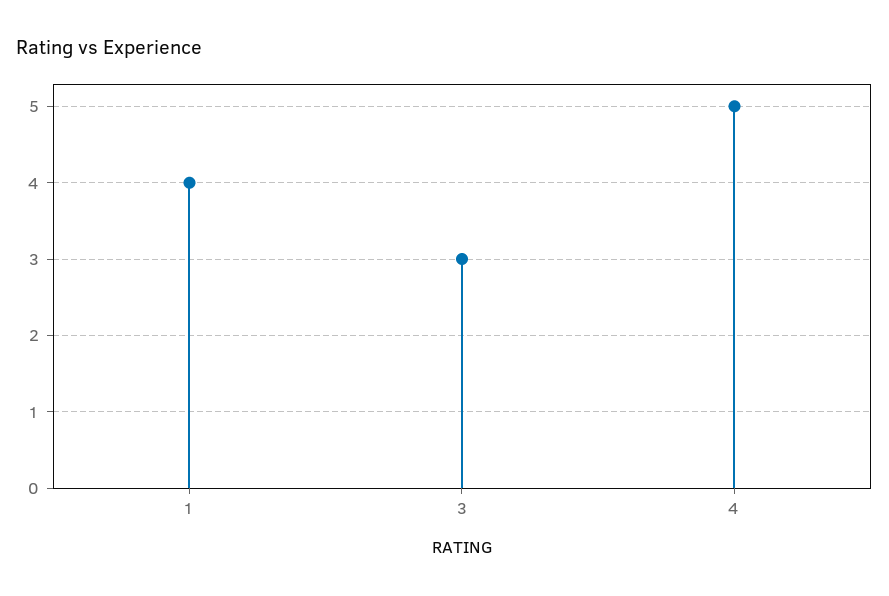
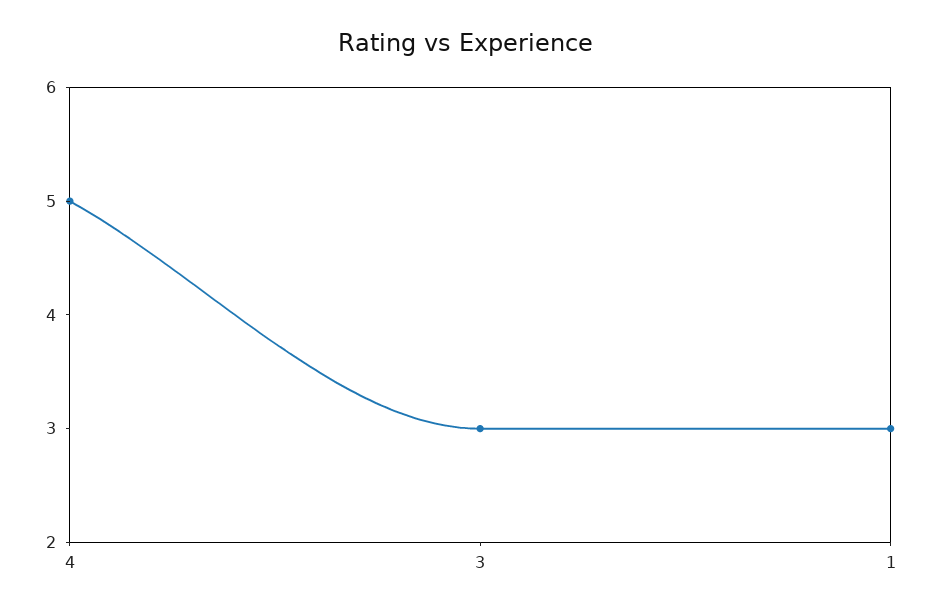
1: 4 -> 3

